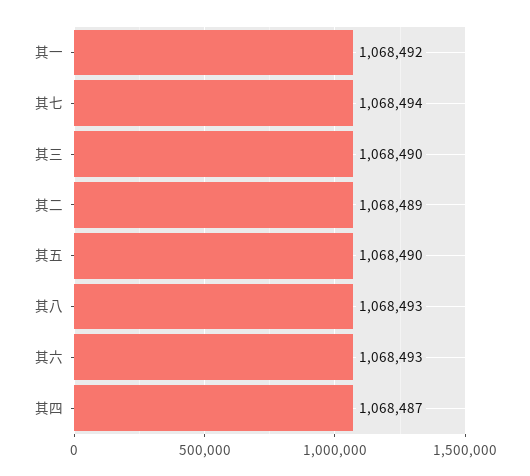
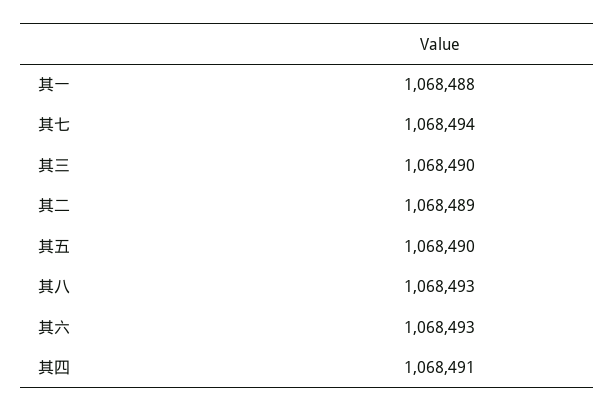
其一: 1068492 -> 1068488
其四: 1068487 -> 1068491

